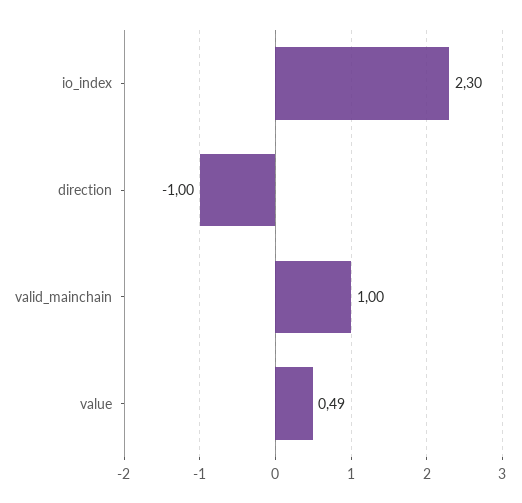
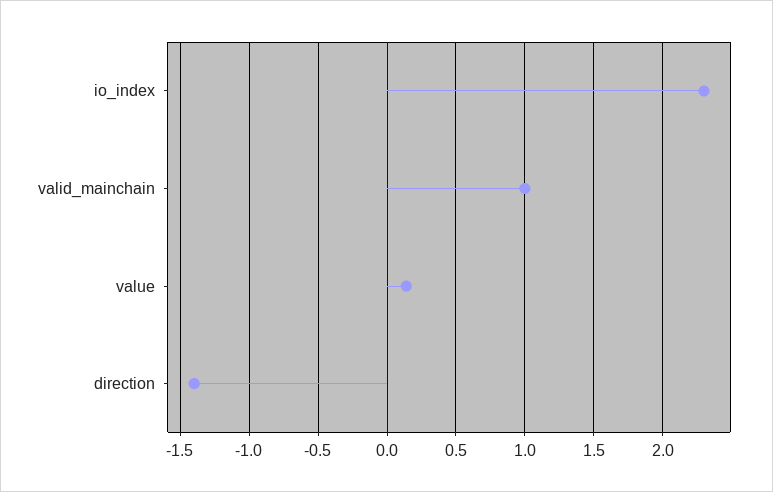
direction: -1 -> -1.4
value: 0.49 -> 0.15

